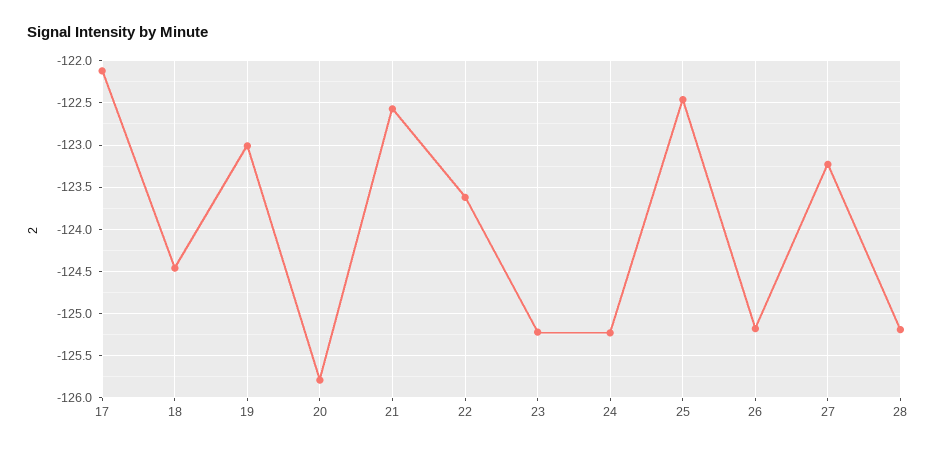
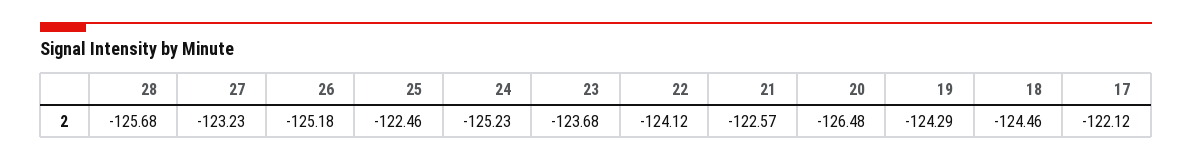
19: -123 -> -124.29
20: -125.8 -> -126.48
22: -123.6 -> -124.12
23: -125.2 -> -123.68
28: -125.2 -> -125.68

